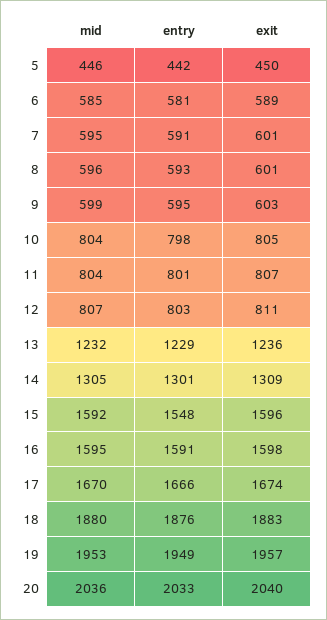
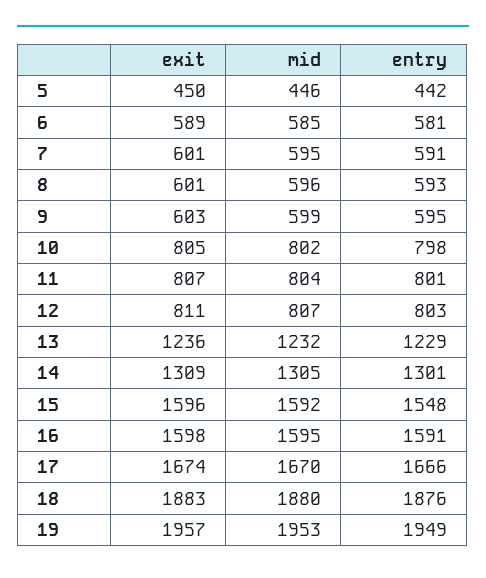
mid, 10: 804 -> 802
mid, 20: 2036 -> none
entry, 20: 2033 -> none
exit, 20: 2040 -> none

